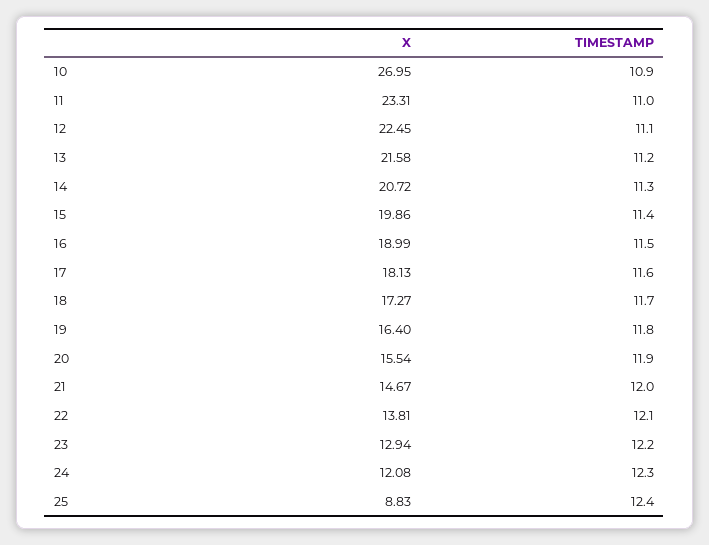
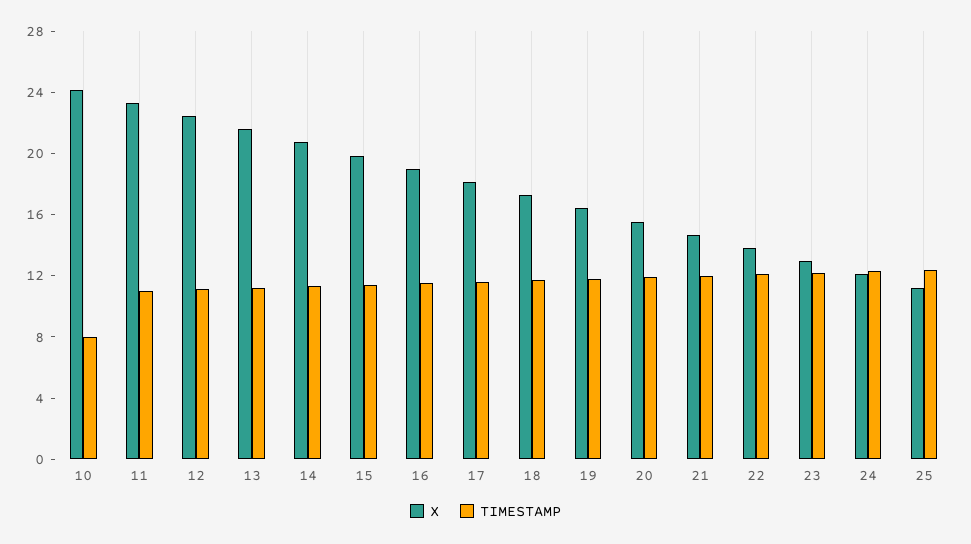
X, 10: 26.95 -> 24
TIMESTAMP, 10: 10.9 -> 8
X, 25: 8.83 -> 11

